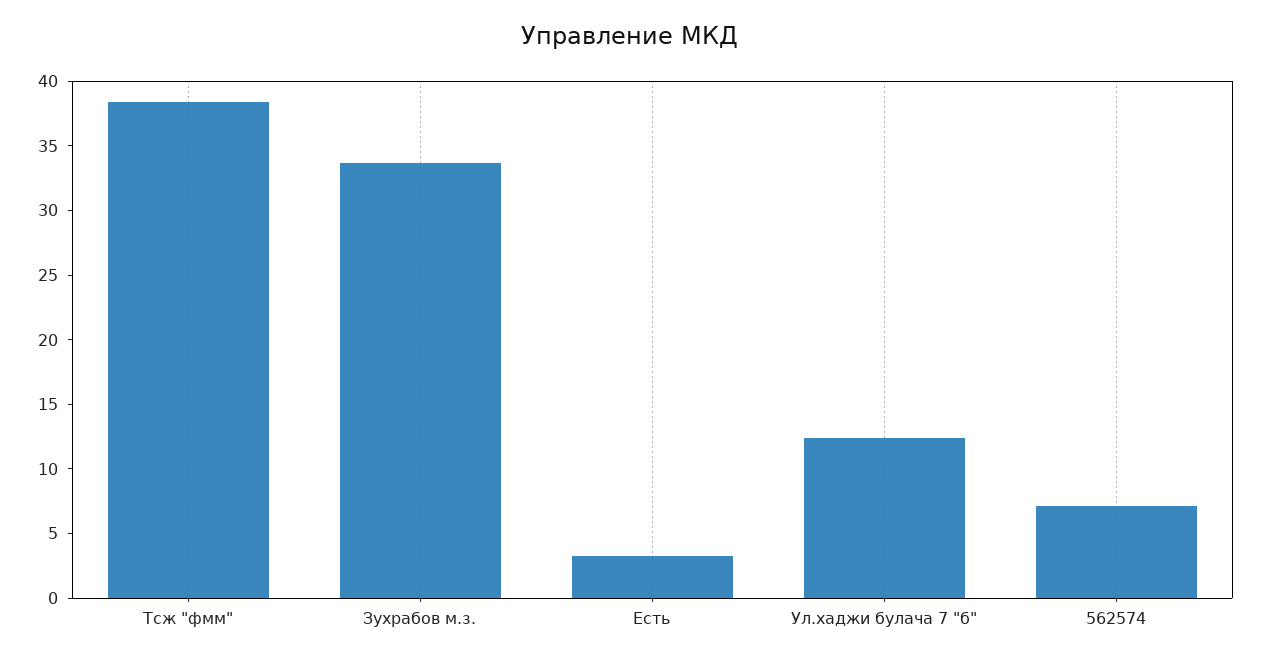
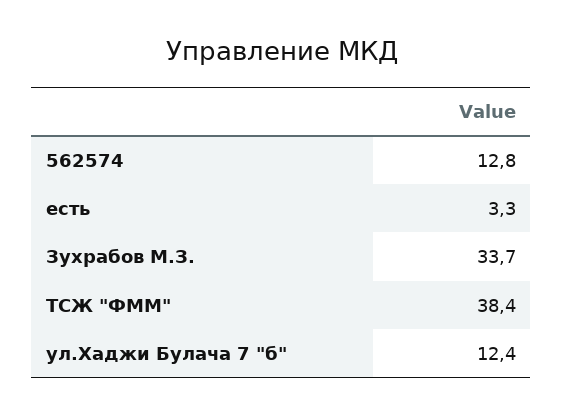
562574: 7 -> 12.8

